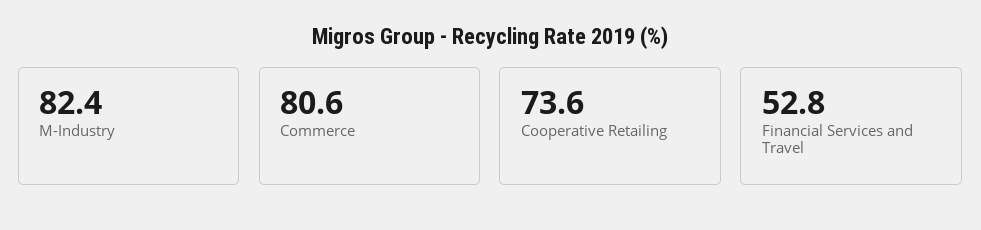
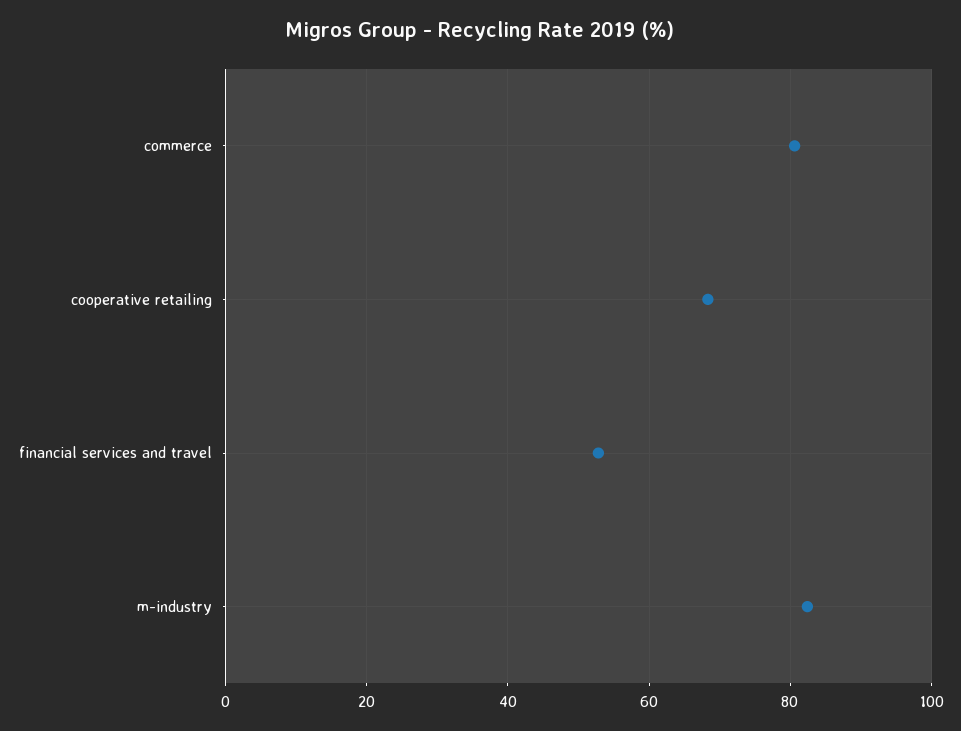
Cooperative Retailing: 73.6 -> 68

